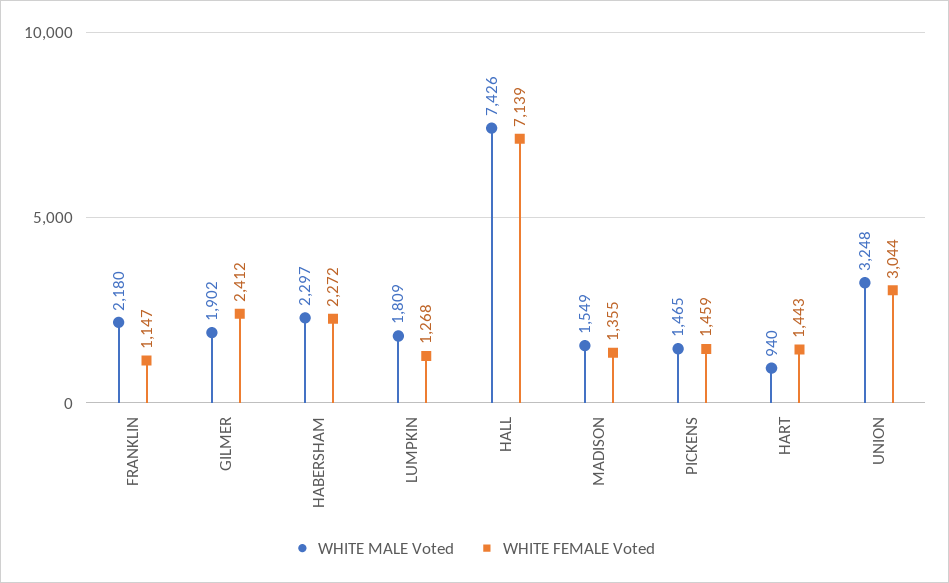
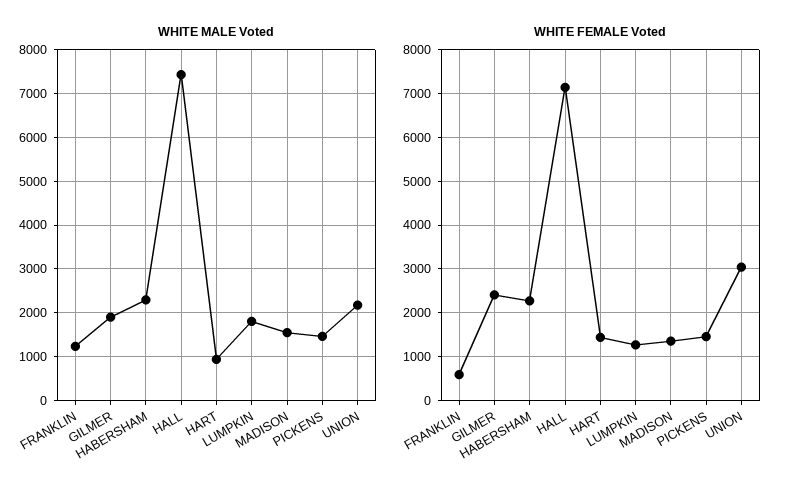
WHITE MALE Voted, FRANKLIN: 2180 -> 1200
WHITE FEMALE Voted, FRANKLIN: 1147 -> 600
WHITE MALE Voted, UNION: 3248 -> 2200

